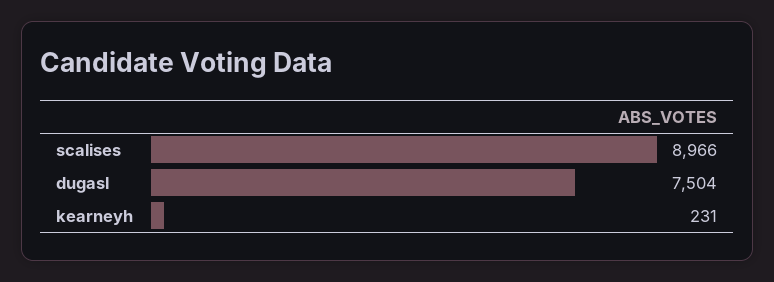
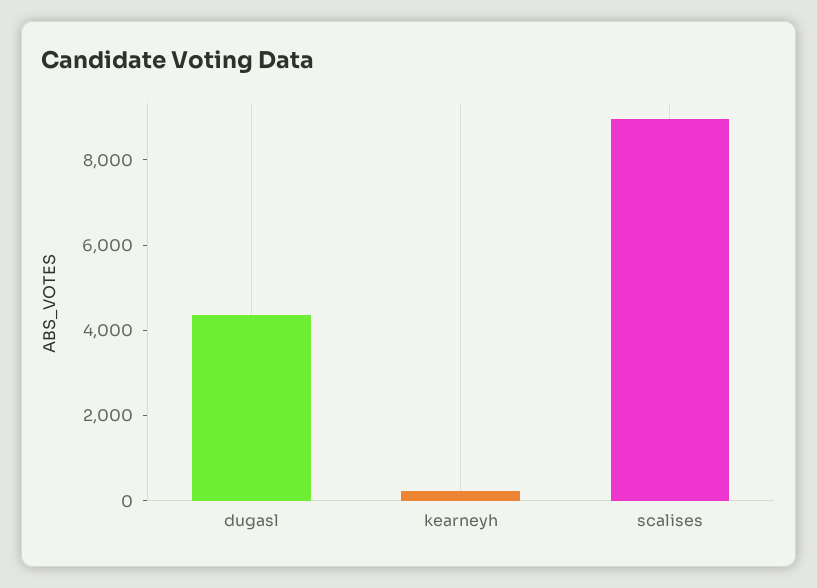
dugasl: 7504 -> 4500

